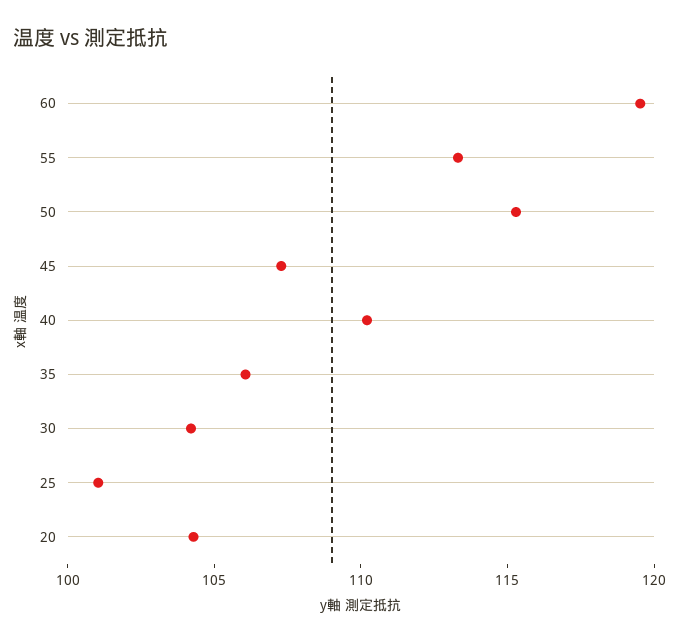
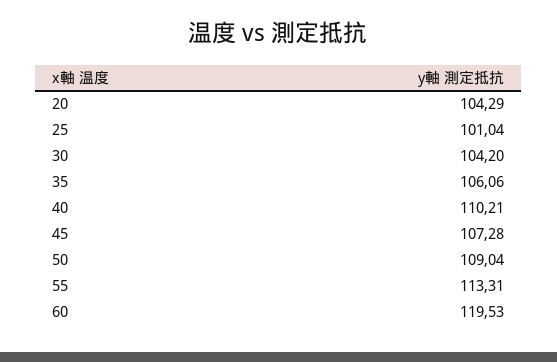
50: 115 -> 109.04

